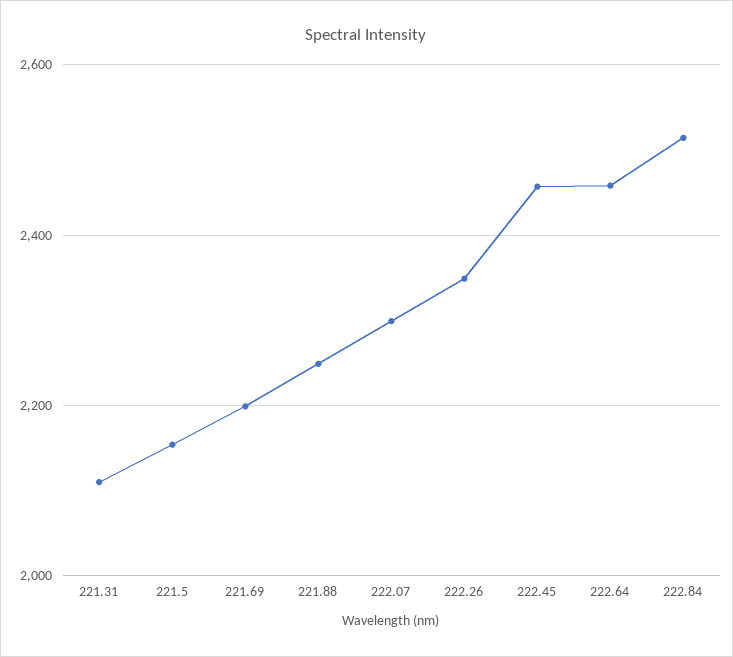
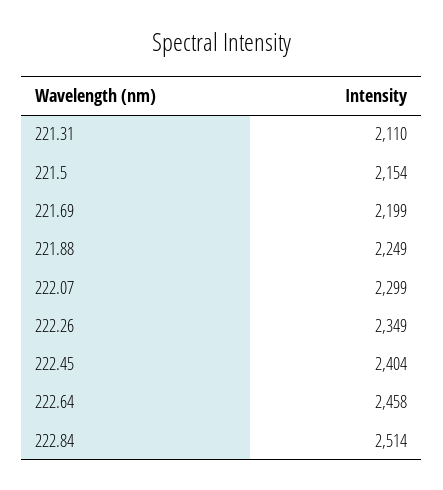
222.45: 2460 -> 2404

